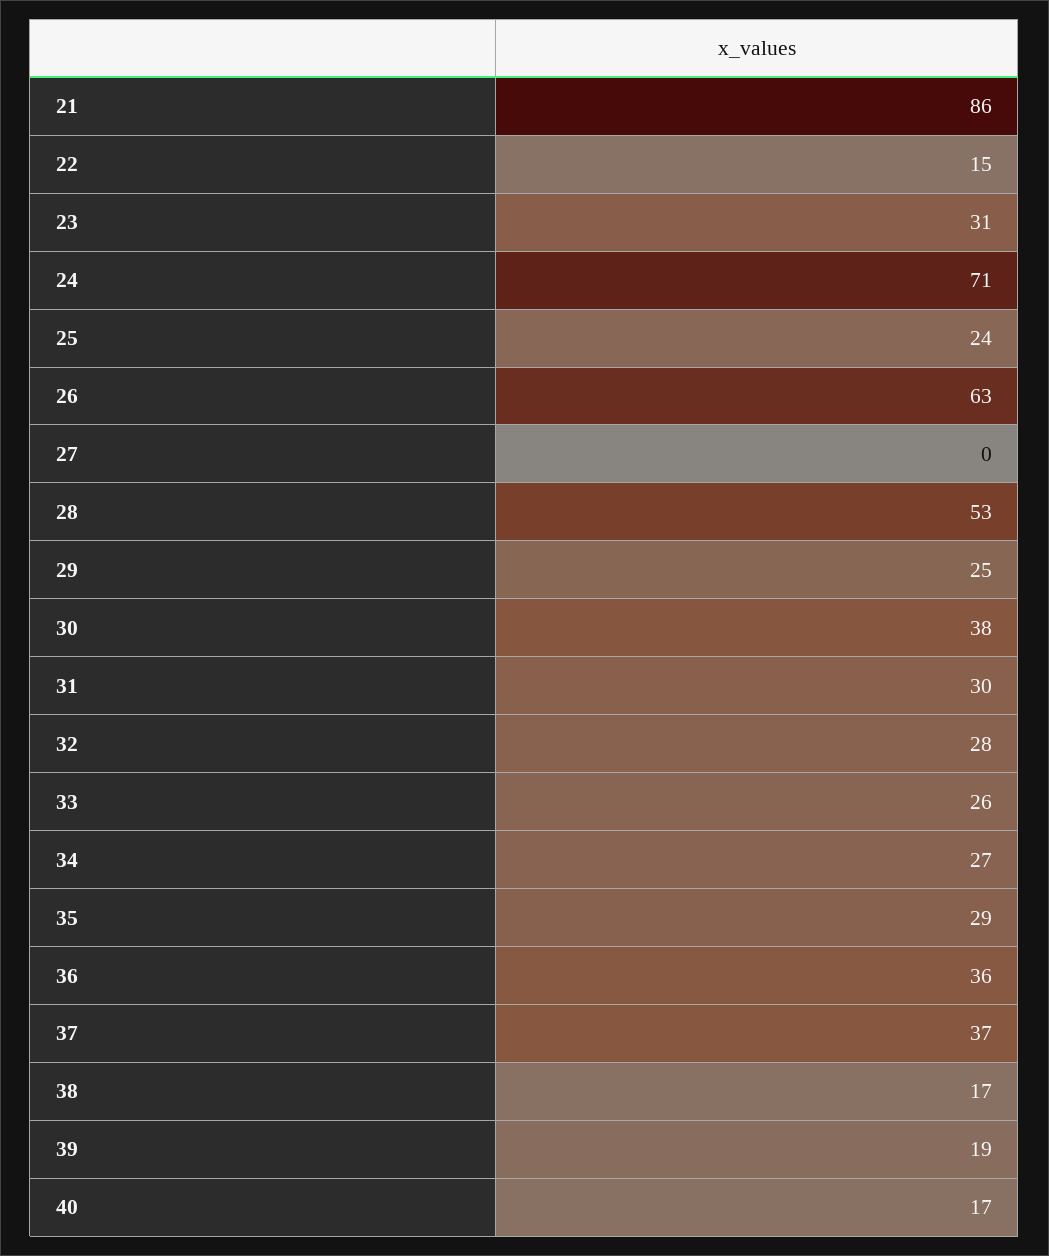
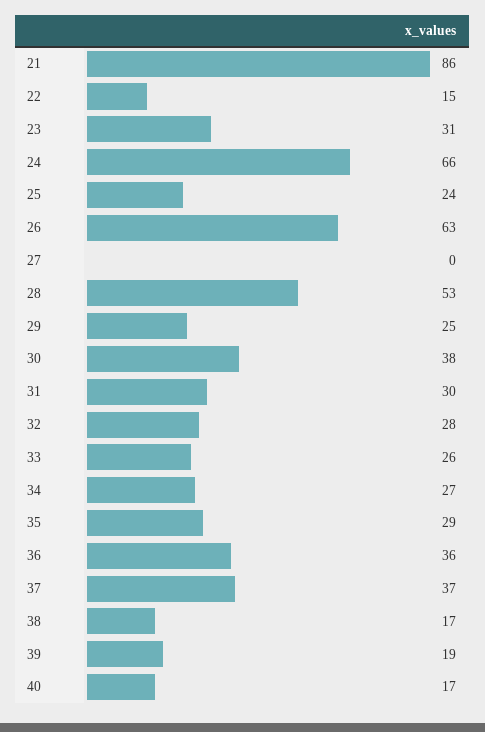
24: 71 -> 66

